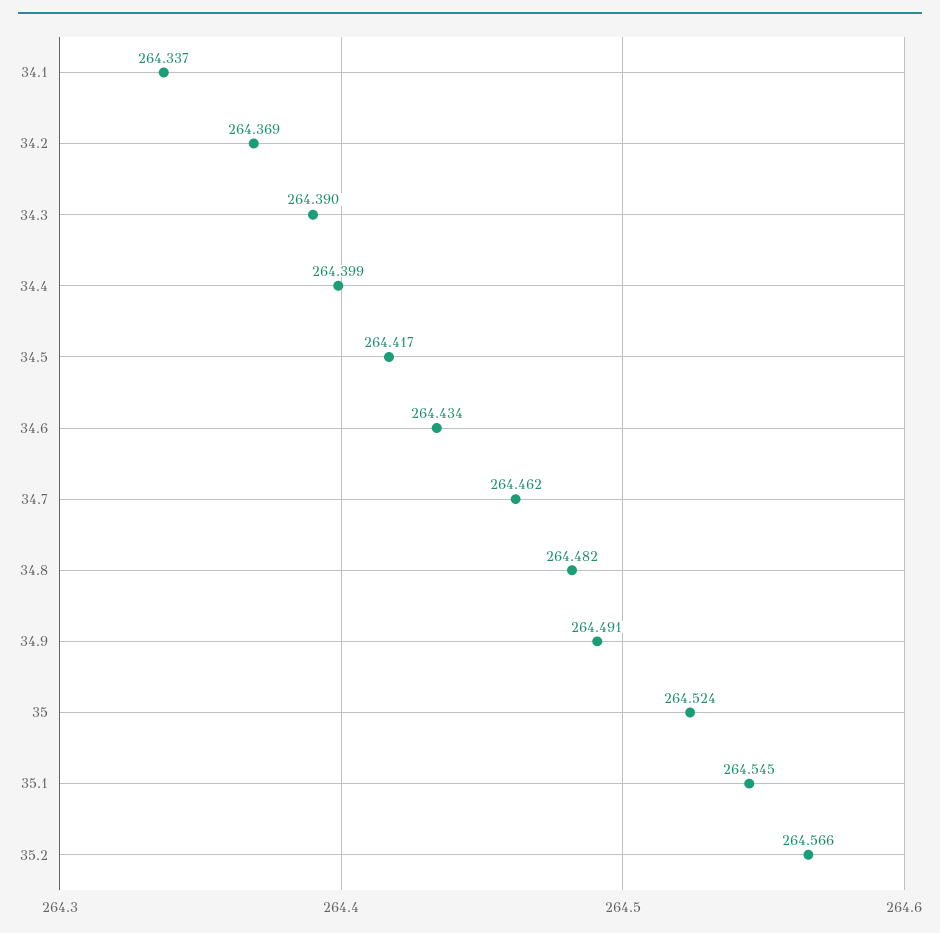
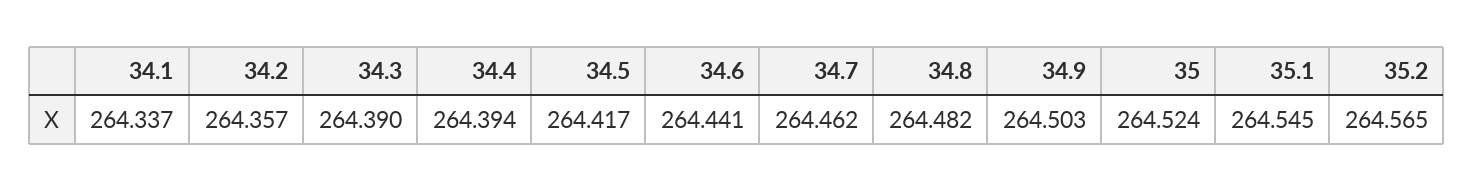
34.2: 264.369 -> 264.357
34.4: 264.399 -> 264.394
34.6: 264.434 -> 264.441
34.9: 264.491 -> 264.503
35.2: 264.566 -> 264.565

